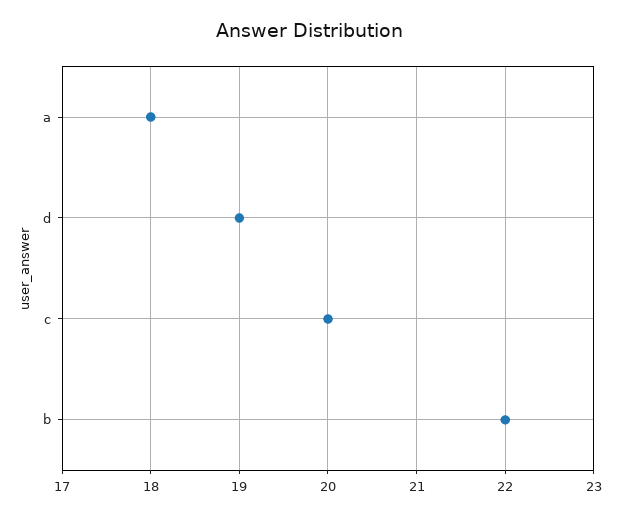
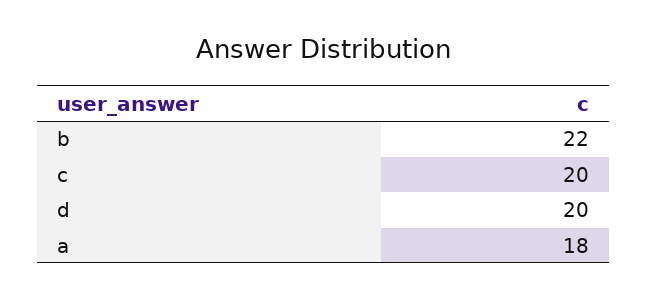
d: 19 -> 20

